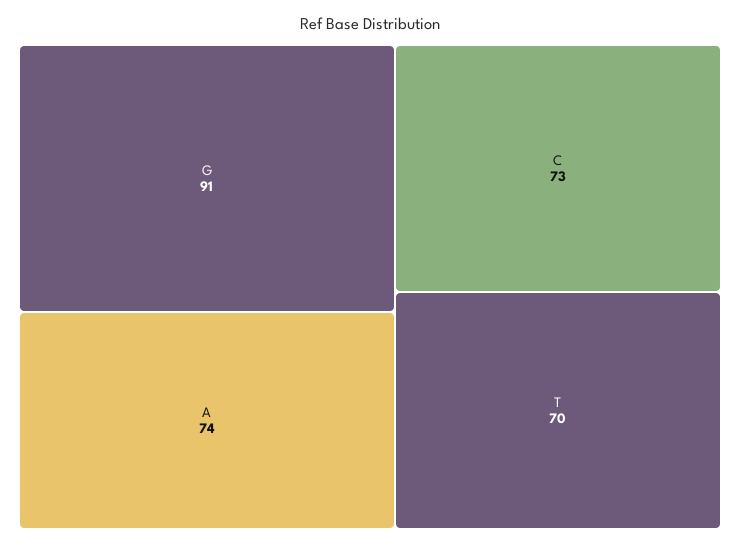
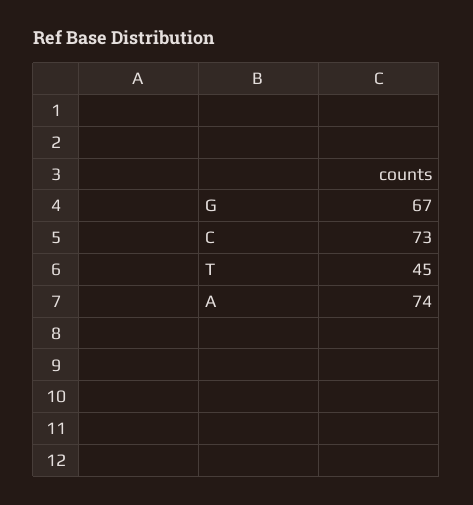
G: 91 -> 67
T: 70 -> 45

